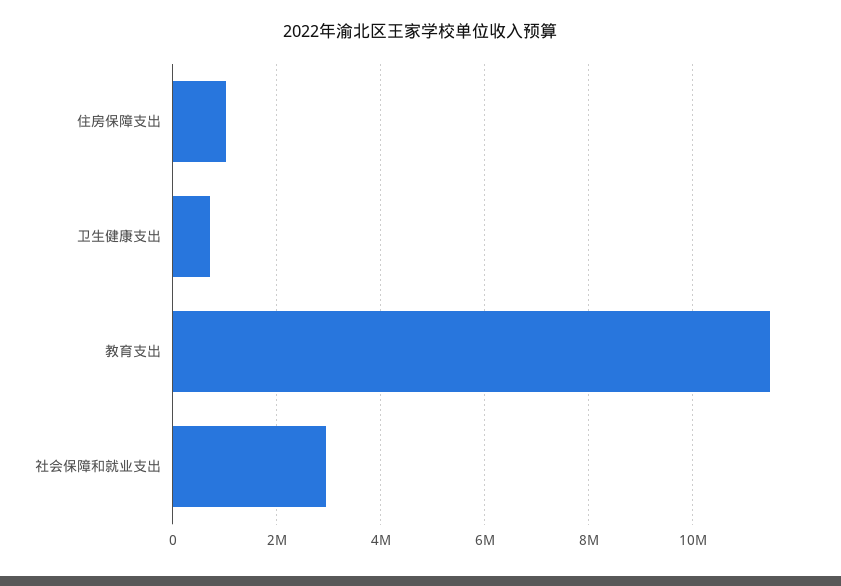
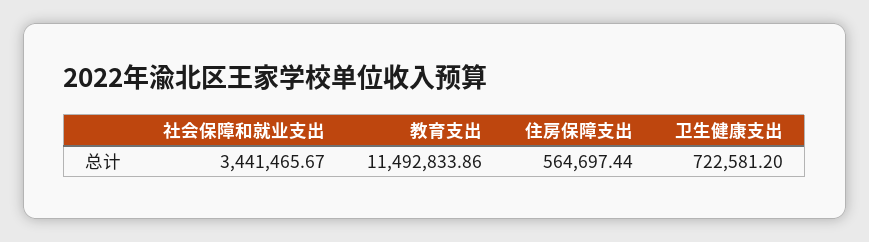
住房保障支出: 1000000 -> 564697.44
社会保障和就业支出: 3000000 -> 3441465.67

